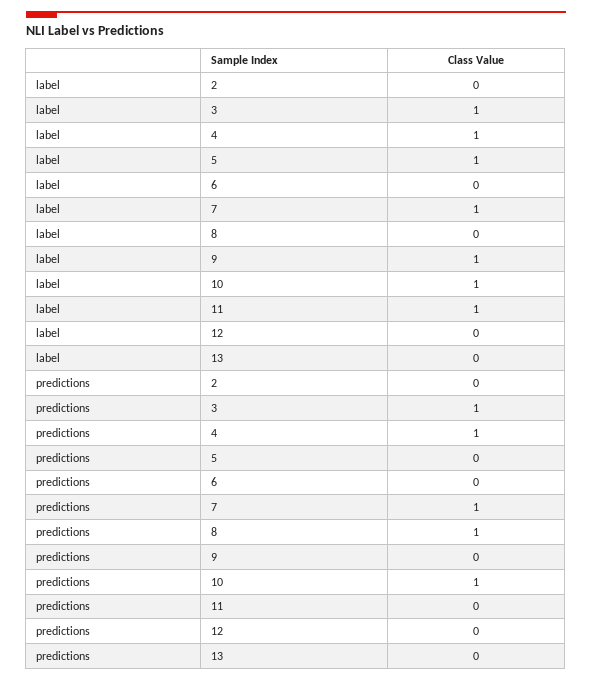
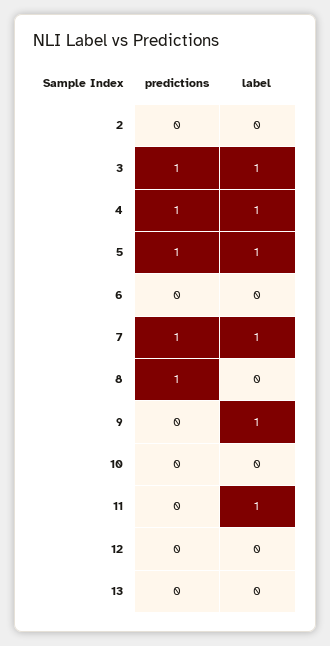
label, 10: 1 -> 0
predictions, 5: 0 -> 1
predictions, 10: 1 -> 0

